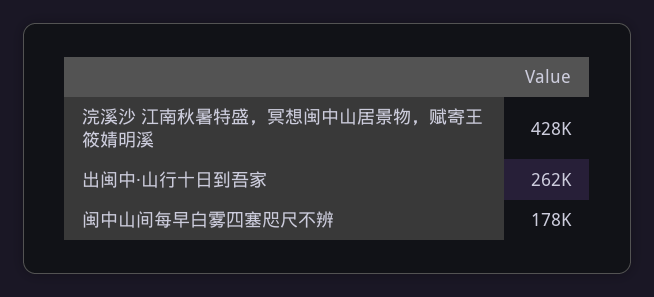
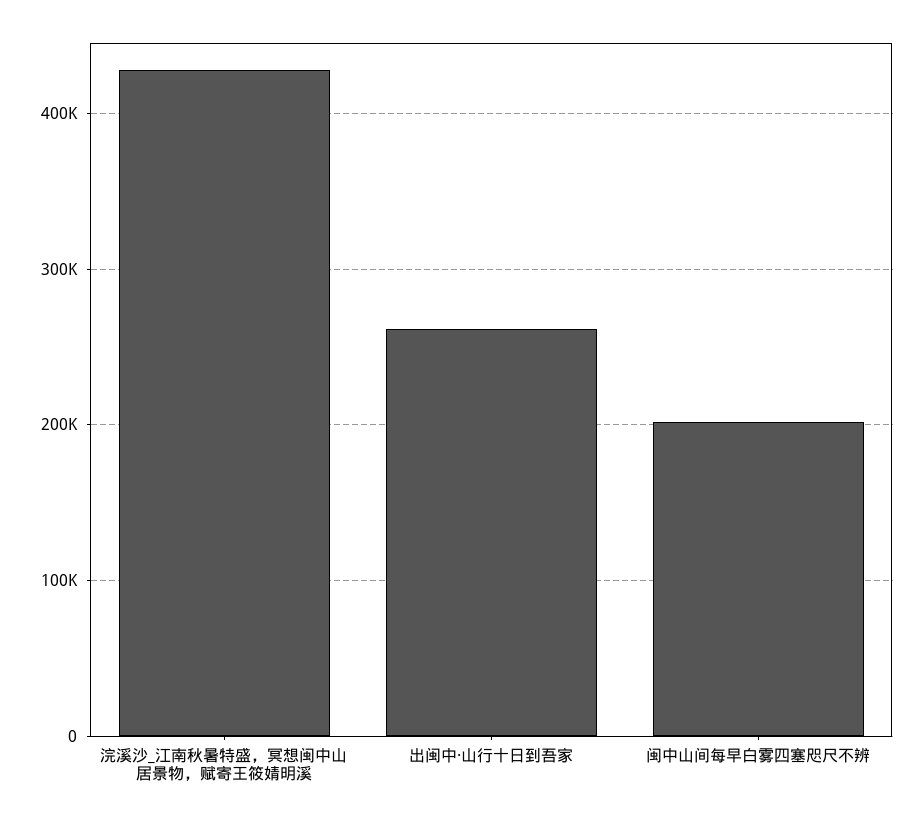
闽中山间每早白雾四塞咫尺不辨: 178000 -> 200000

